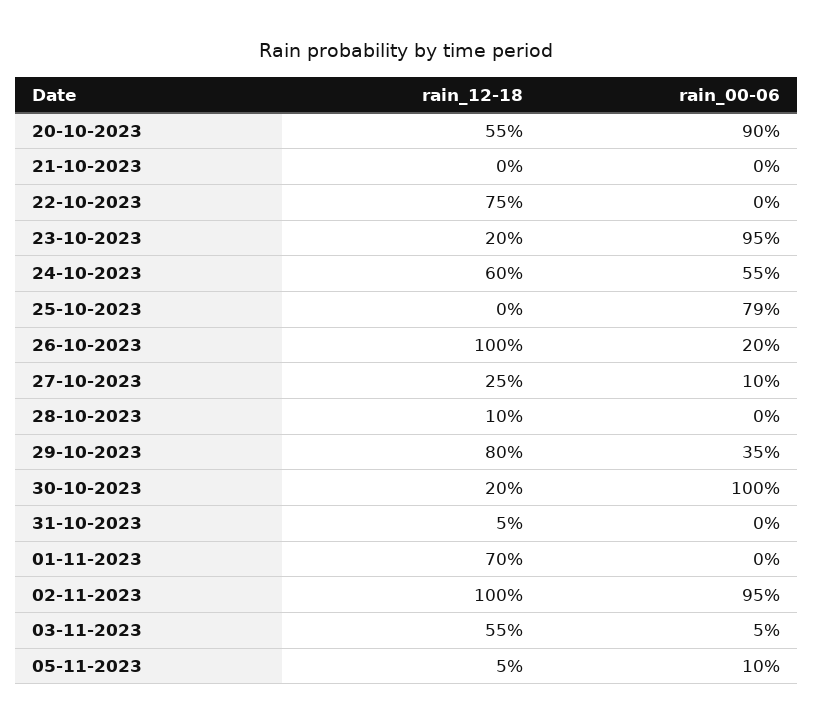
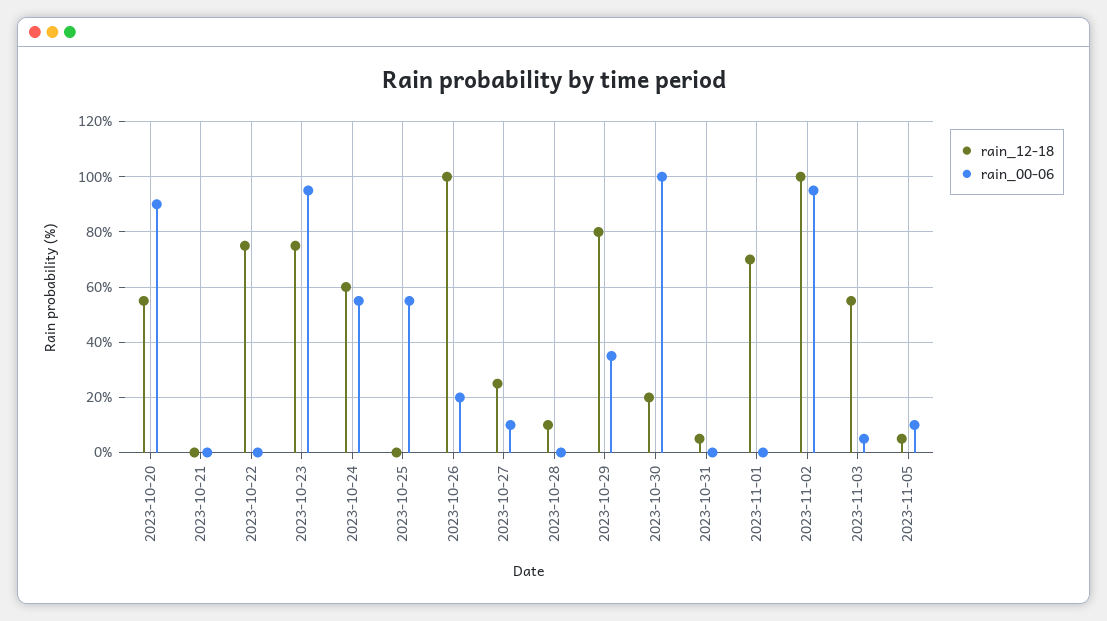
rain_12-18, 23-10-2023: 20 -> 75
rain_00-06, 25-10-2023: 79 -> 55

